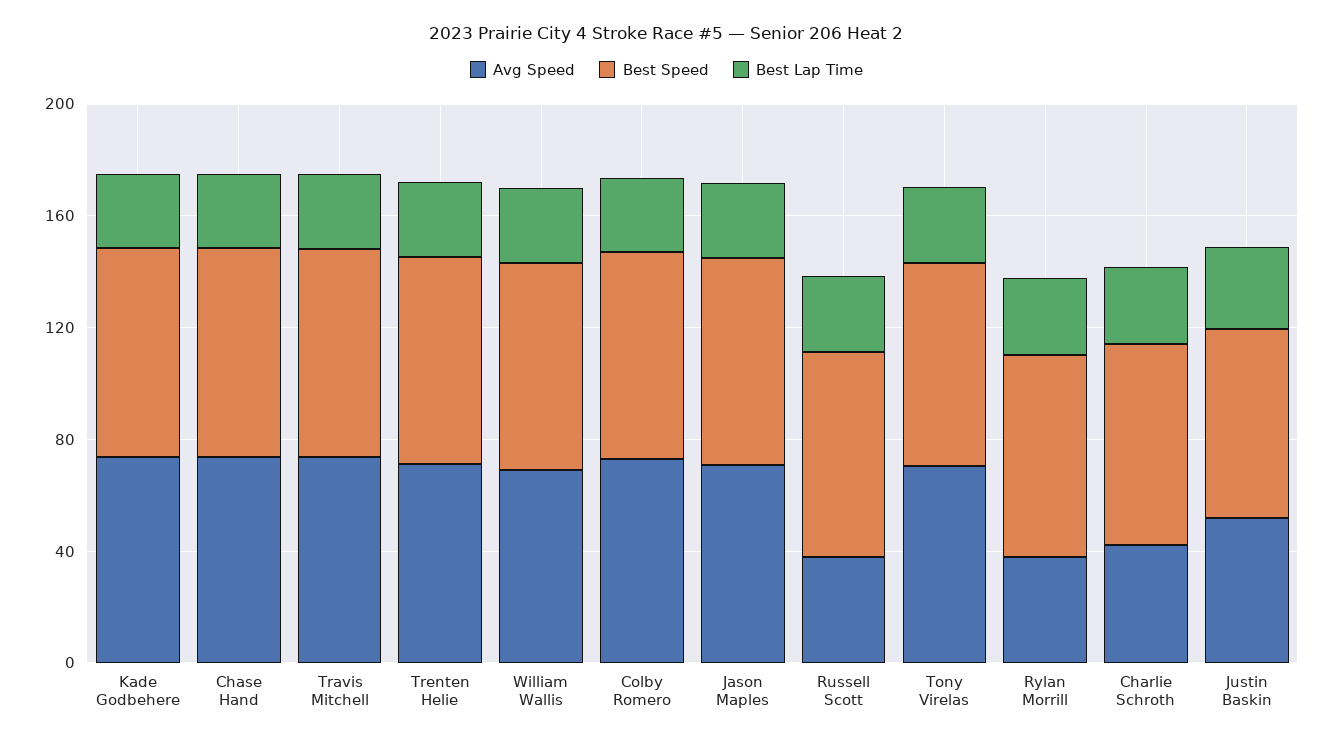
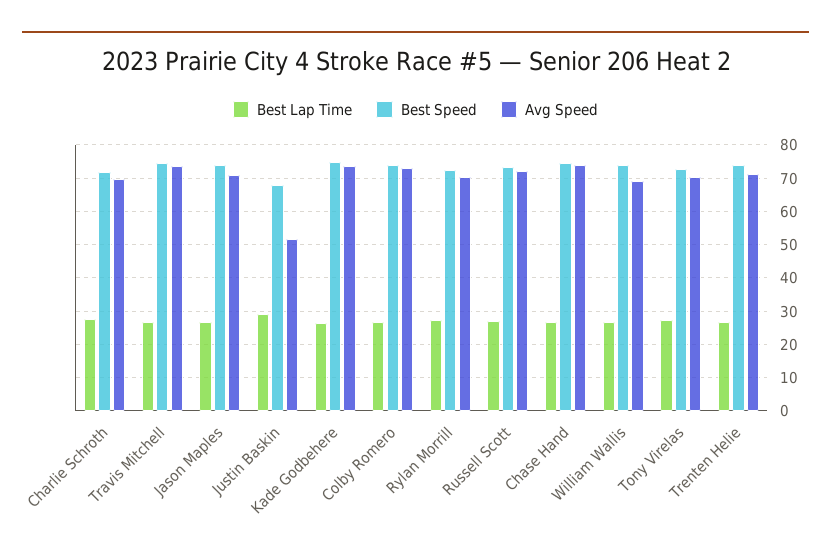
Avg Speed, Russell Scott: 40 -> 72
Avg Speed, Rylan Morrill: 40 -> 70
Avg Speed, Charlie Schroth: 40 -> 70

